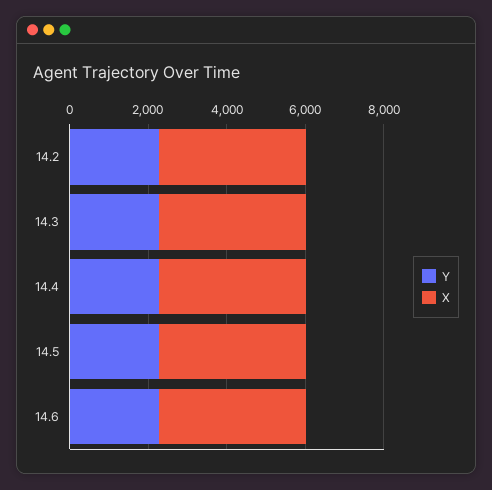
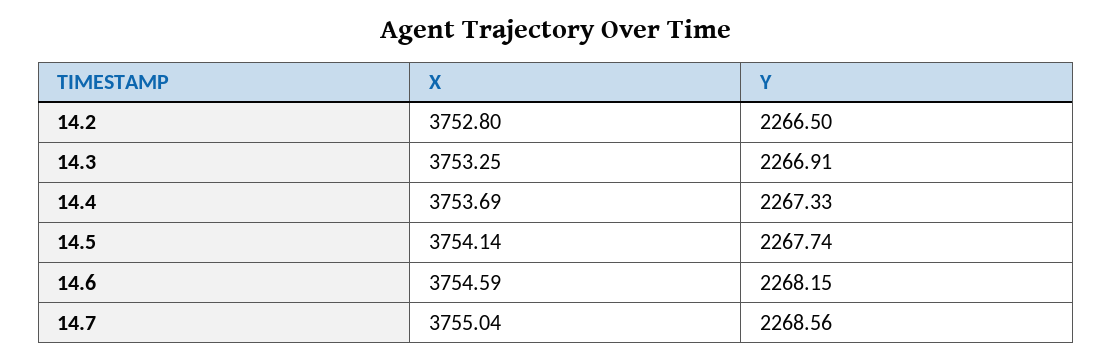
X, 14.7: none -> 3755.04
Y, 14.7: none -> 2268.56

